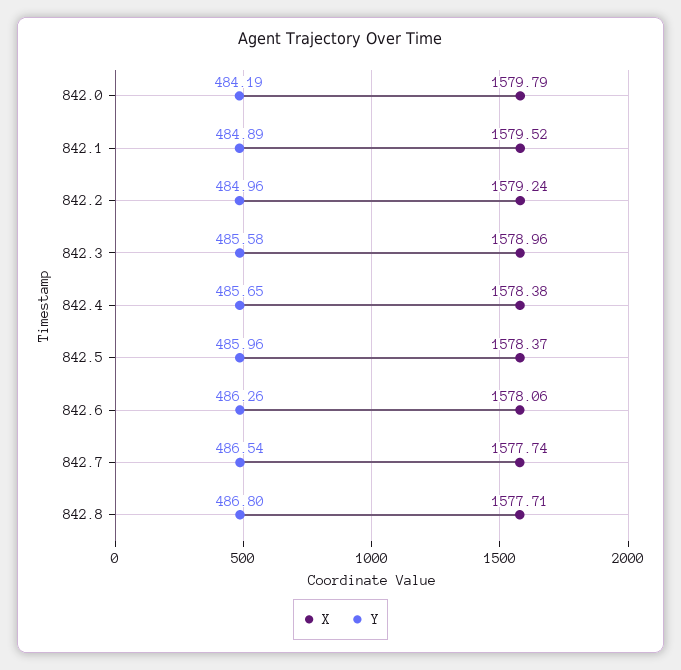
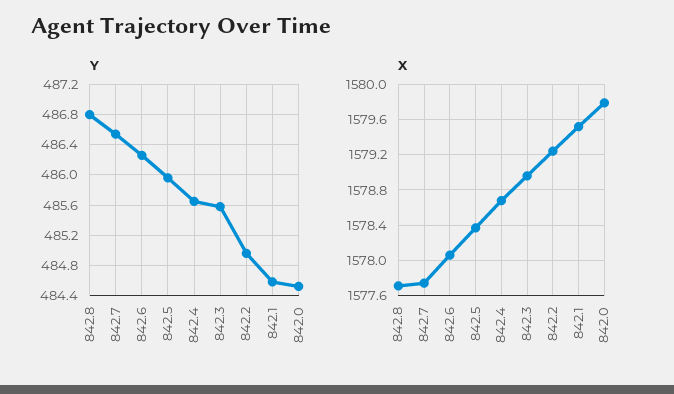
Y, 842.0: 484.19 -> 484.5
Y, 842.1: 484.89 -> 484.6
X, 842.4: 1578.38 -> 1578.7

